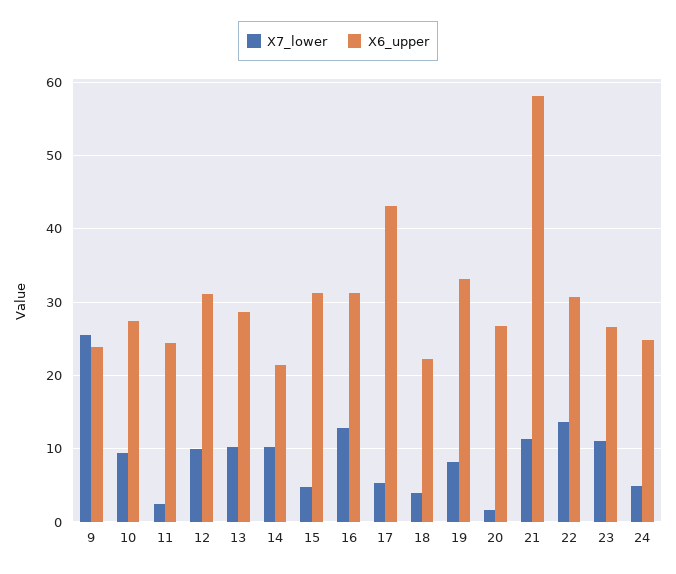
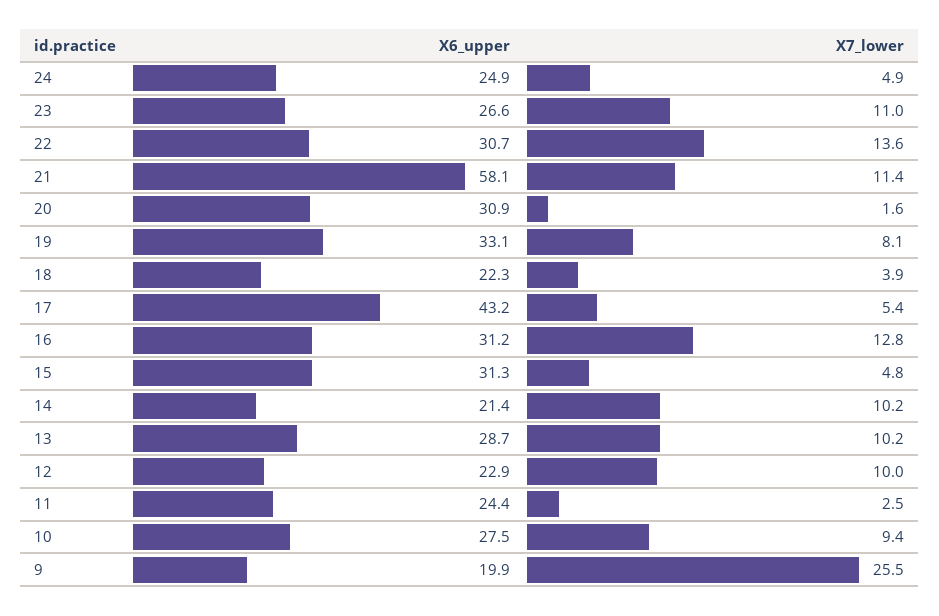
X6_upper, 9: 24 -> 19.9
X6_upper, 12: 31 -> 22.9
X6_upper, 20: 27 -> 30.9

